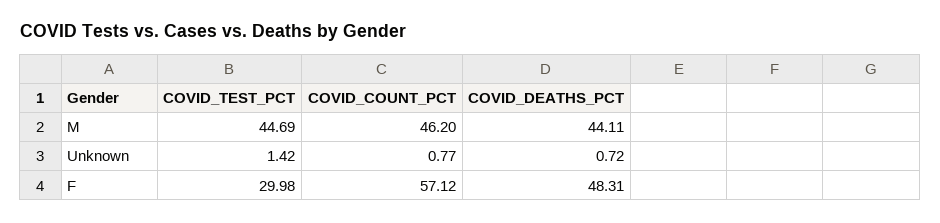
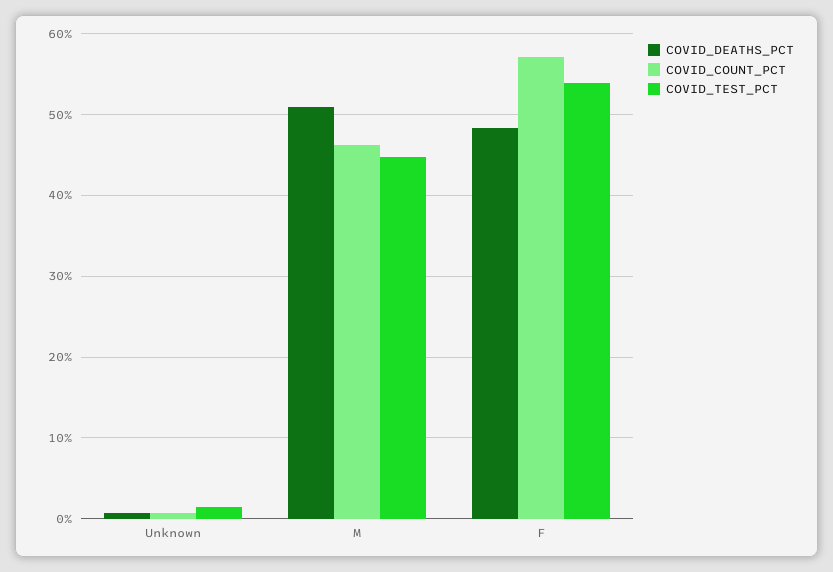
COVID_DEATHS_PCT, M: 44.11 -> 51
COVID_TEST_PCT, F: 29.98 -> 54

